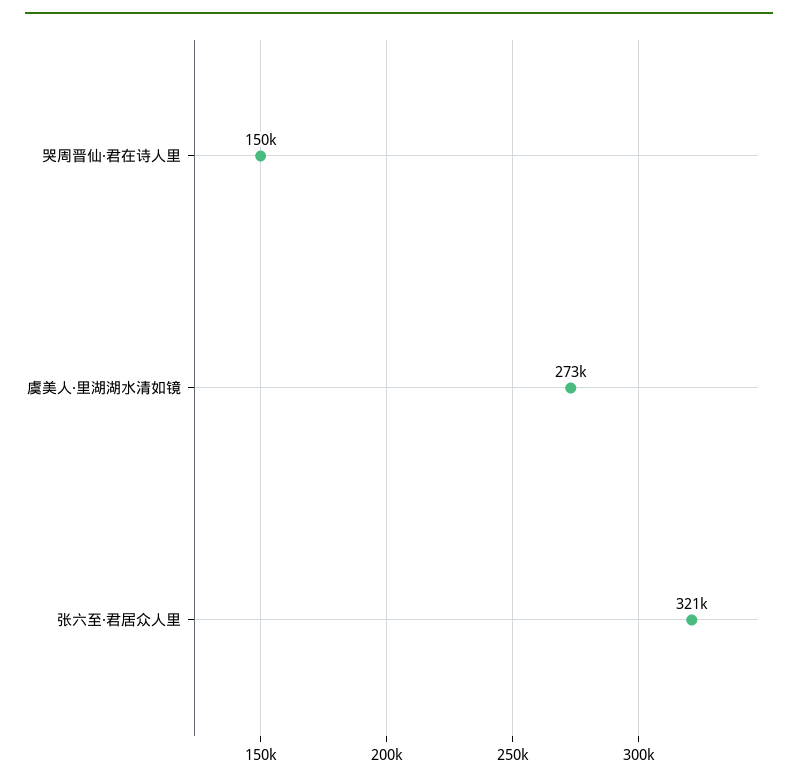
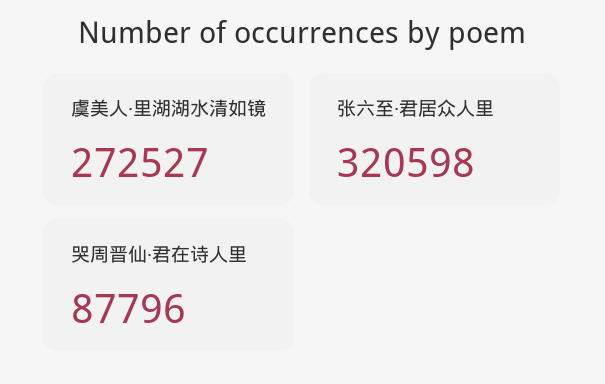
哭周晋仙·君在诗人里: 150000 -> 87796

